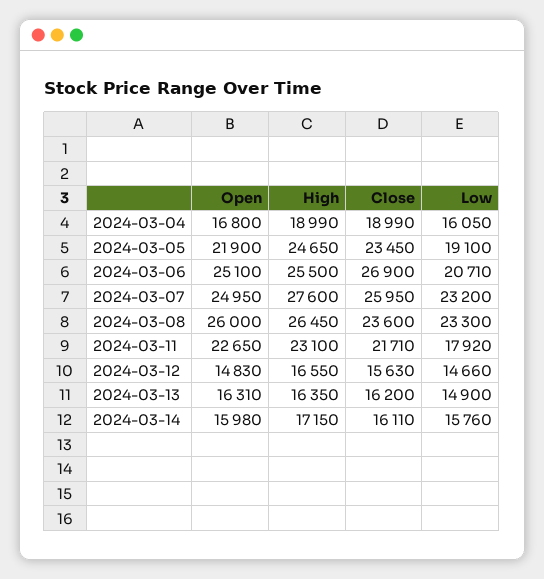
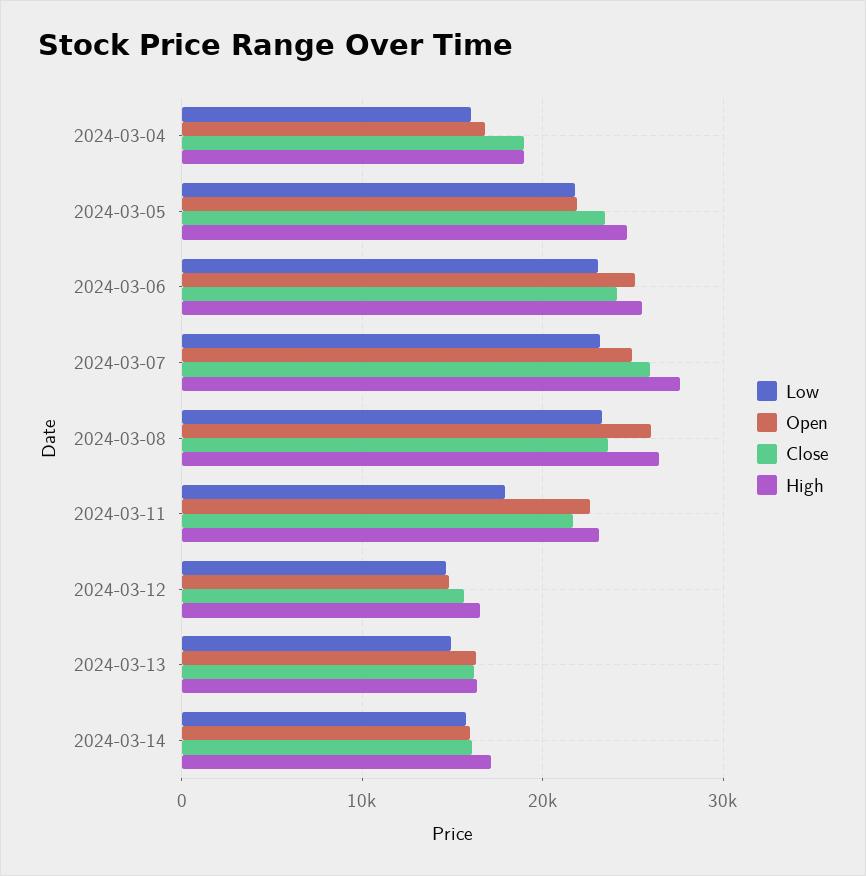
Low, 2024-03-05: 19100 -> 22000
Close, 2024-03-06: 26900 -> 24000
Low, 2024-03-06: 20710 -> 23000

